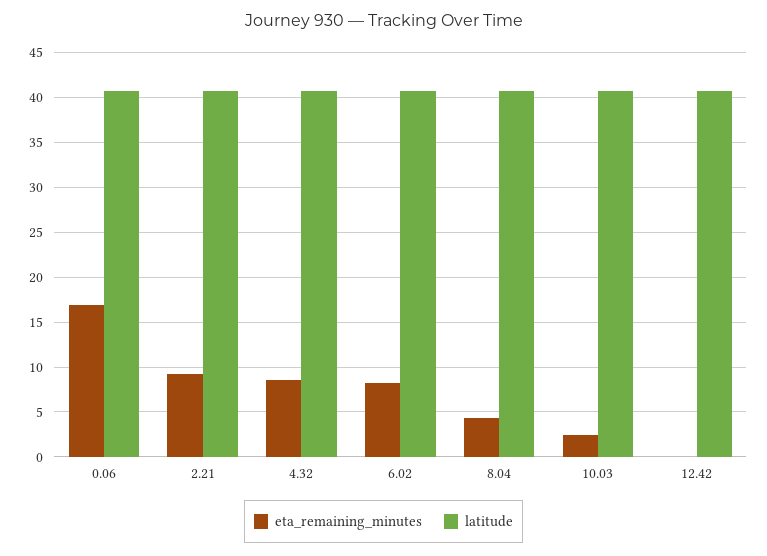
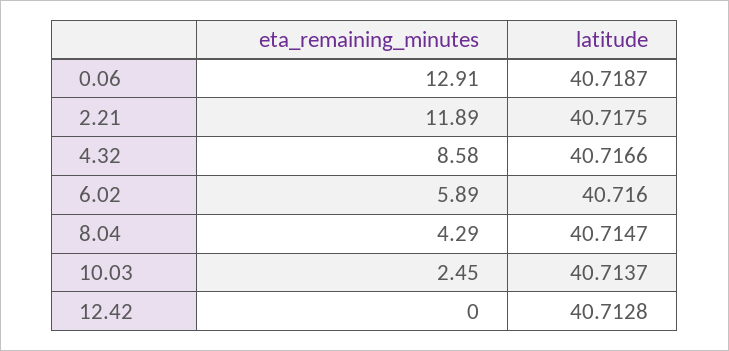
eta_remaining_minutes, 0.06: 17 -> 12.91
eta_remaining_minutes, 2.21: 9 -> 11.89
eta_remaining_minutes, 6.02: 8 -> 5.89

